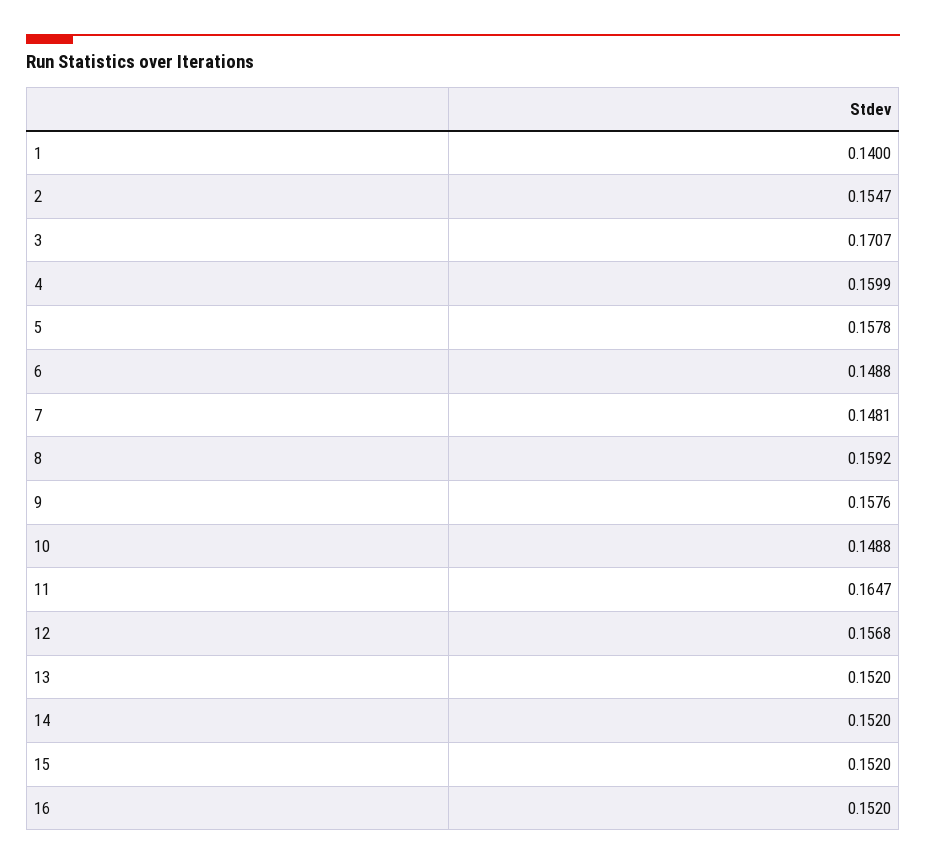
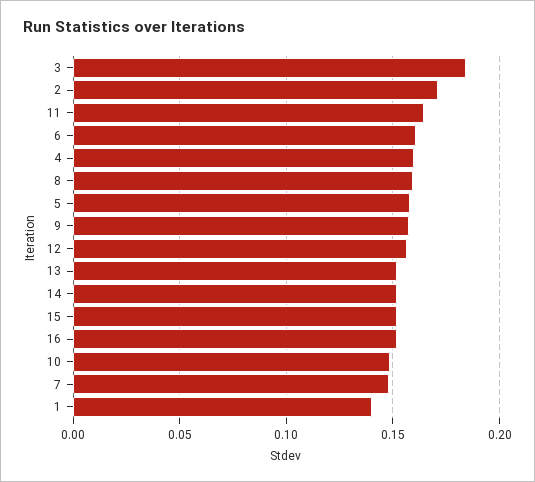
2: 0.1547 -> 0.17
3: 0.1707 -> 0.185
6: 0.1488 -> 0.16

